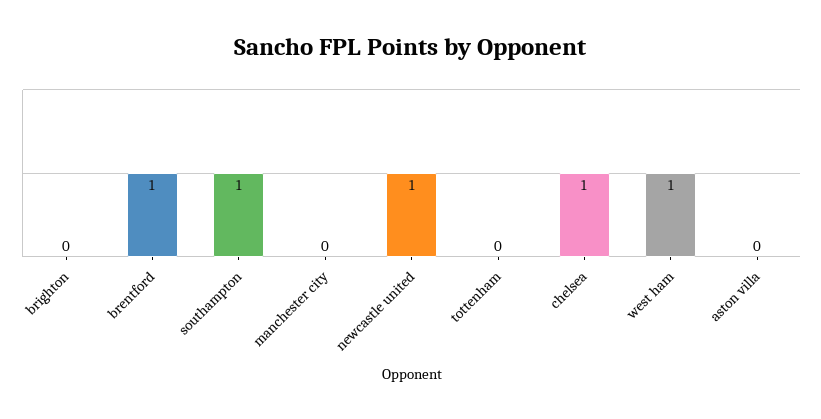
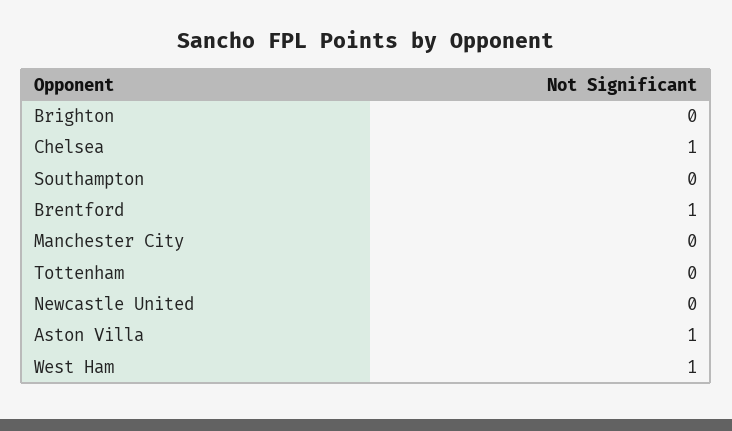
southampton: 1 -> 0
newcastle united: 1 -> 0
aston villa: 0 -> 1

